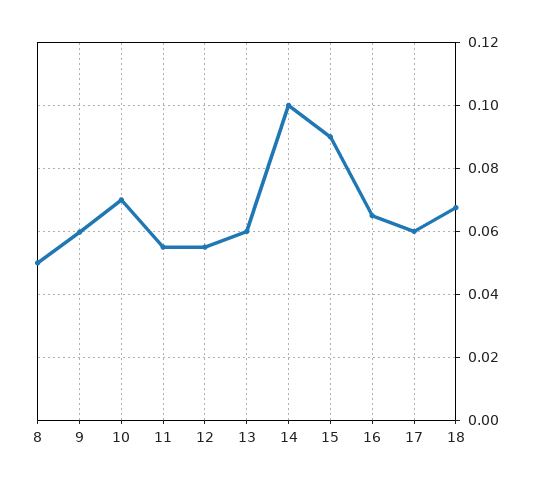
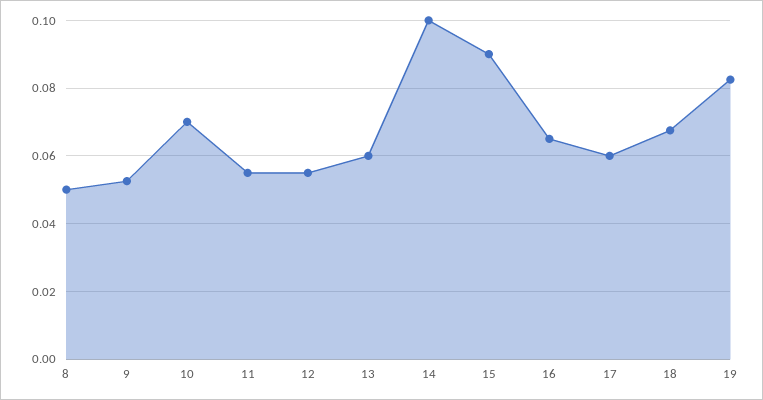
9: 0.06 -> 0.052
19: none -> 0.082

